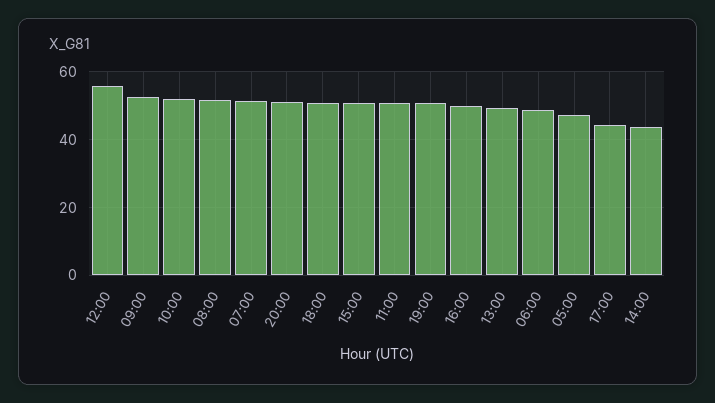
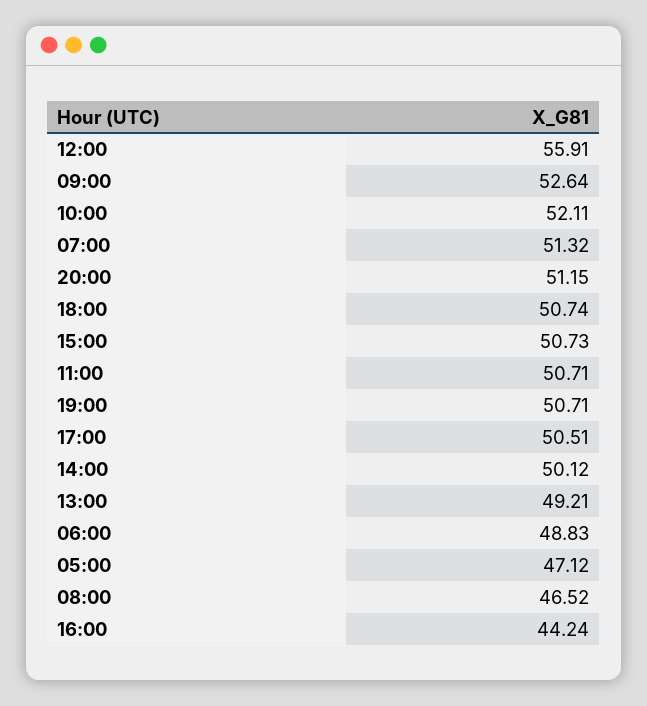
08:00: 52 -> 46.52
16:00: 50 -> 44.24
17:00: 44 -> 50.51
14:00: 44 -> 50.12

